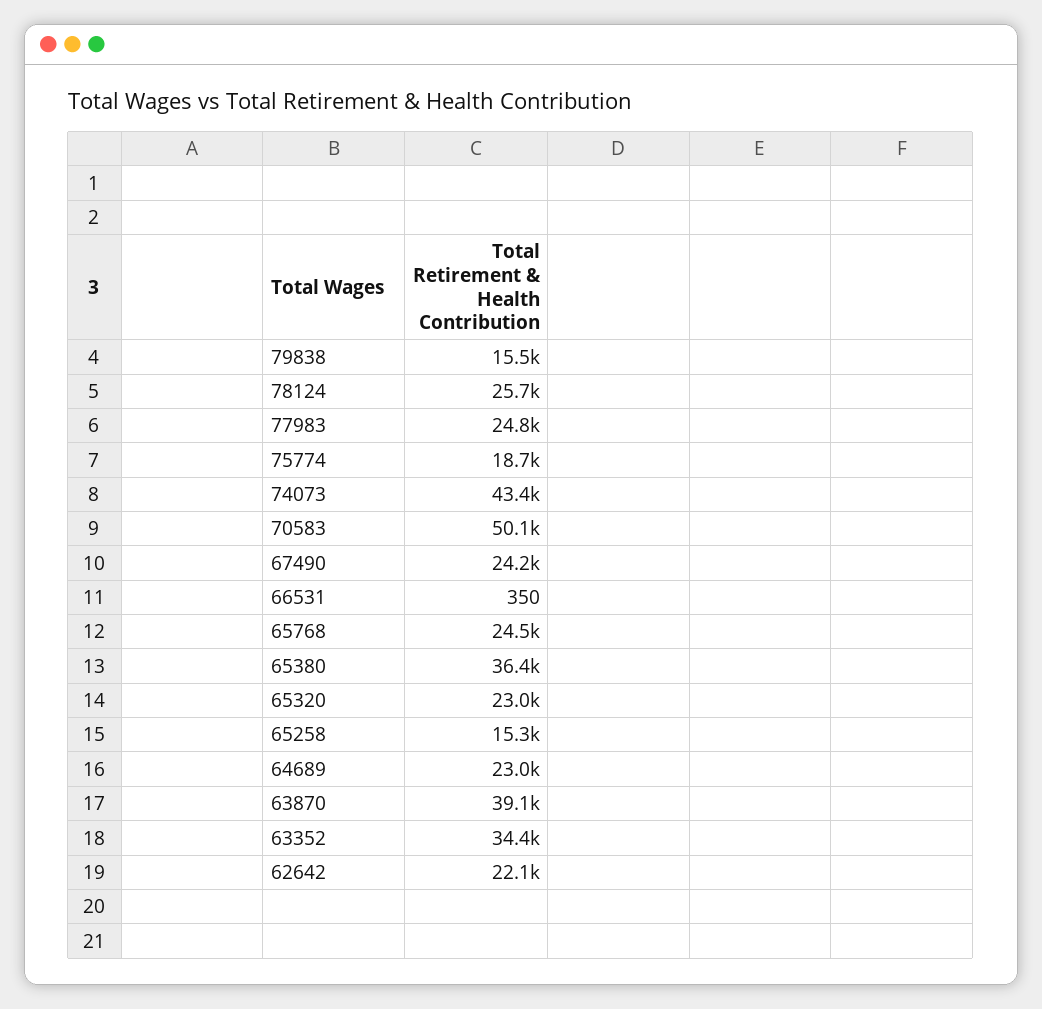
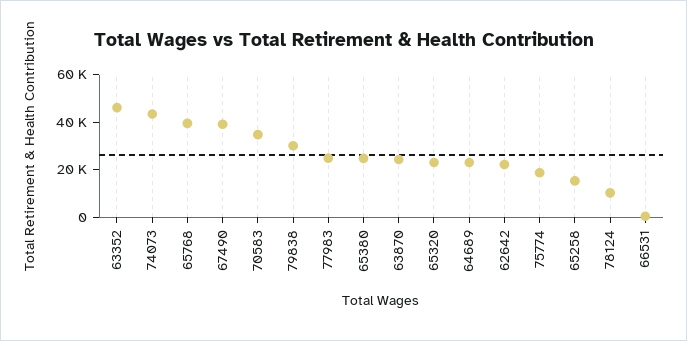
79838: 15500 -> 30000
78124: 25700 -> 10000
70583: 50100 -> 35000
67490: 24200 -> 40000
65768: 24500 -> 40000
65380: 36400 -> 25000
63870: 39100 -> 25000
63352: 34400 -> 45000

